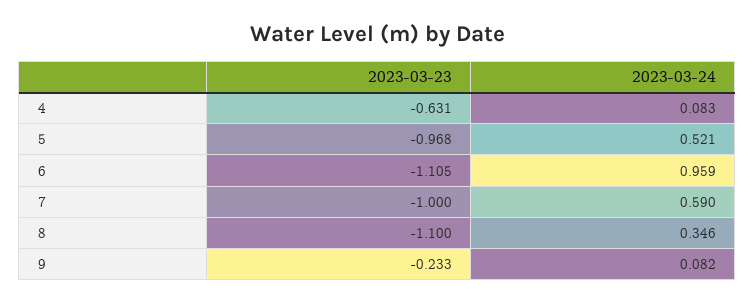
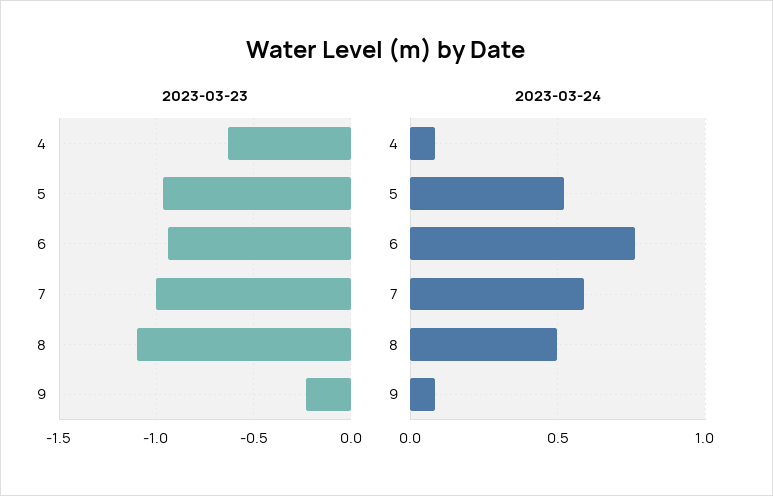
2023-03-23, 6: -1.105 -> -0.95
2023-03-24, 6: 0.959 -> 0.75
2023-03-24, 8: 0.346 -> 0.5

